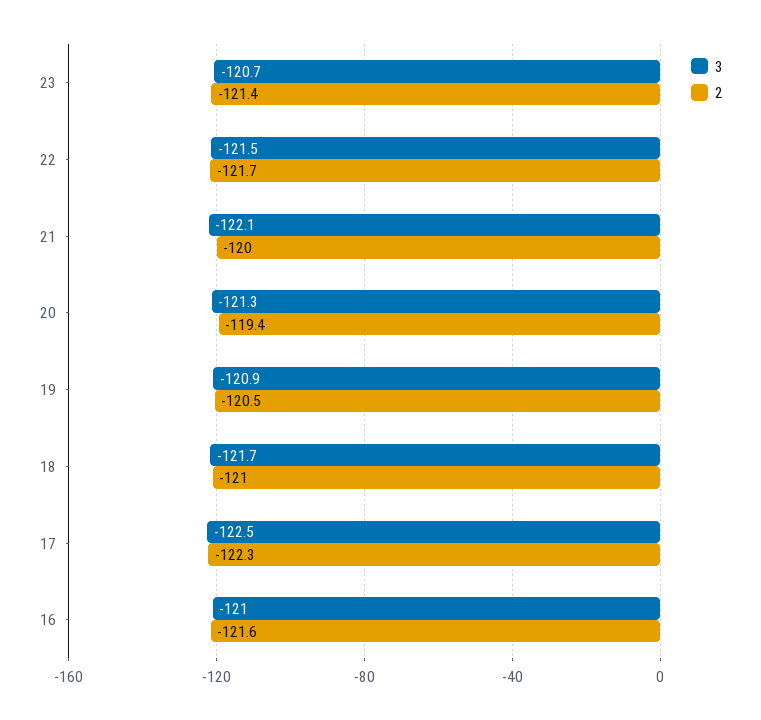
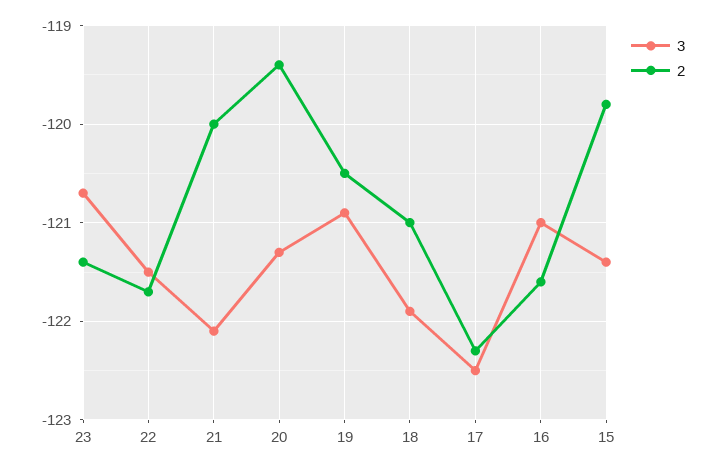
3, 18: -121.7 -> -121.9
3, 15: none -> -121.4
2, 15: none -> -119.8

